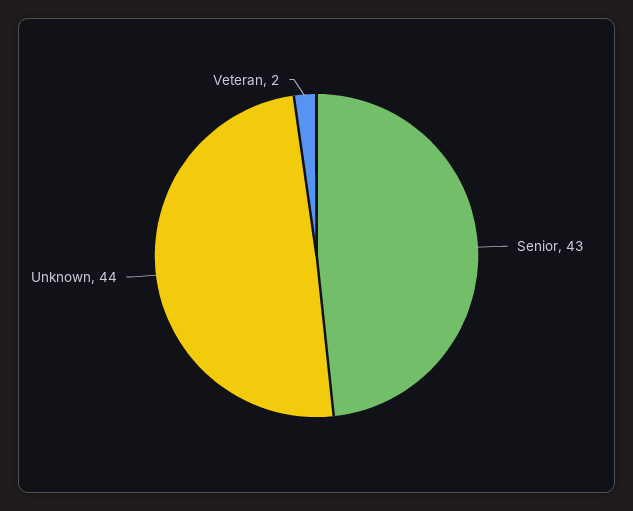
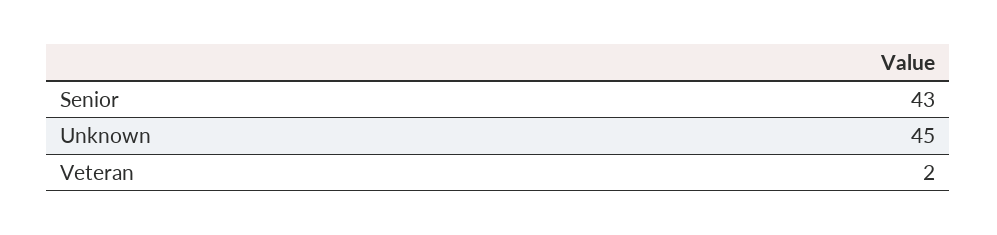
Unknown: 44 -> 45

